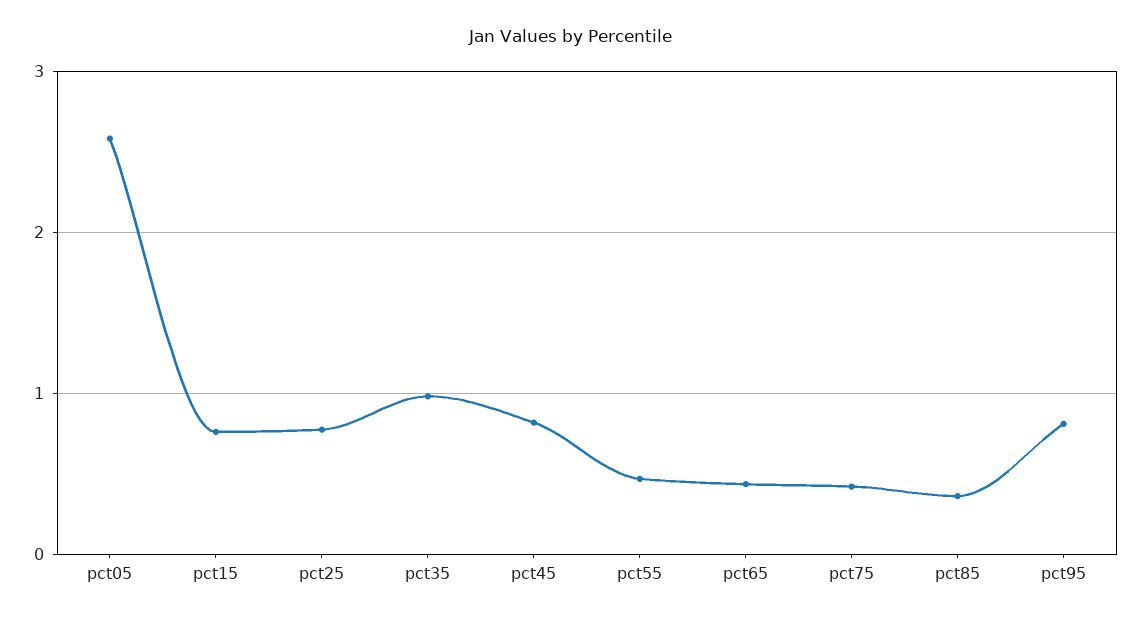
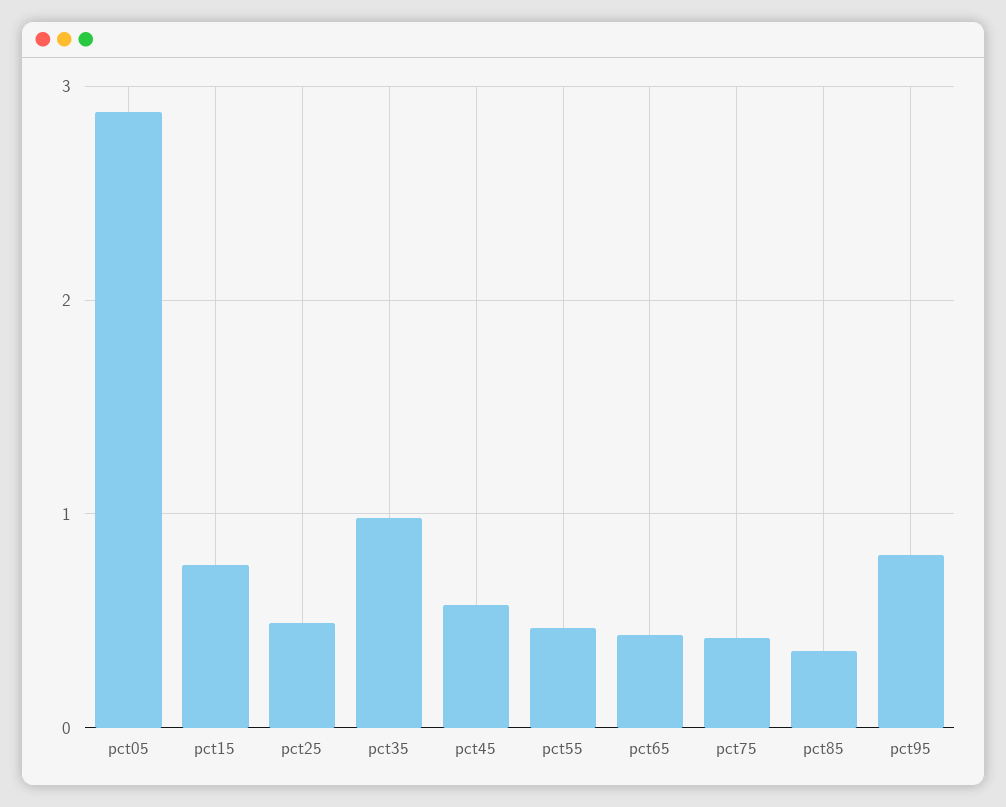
pct05: 2.6 -> 2.9
pct25: 0.8 -> 0.5
pct45: 0.8 -> 0.6

